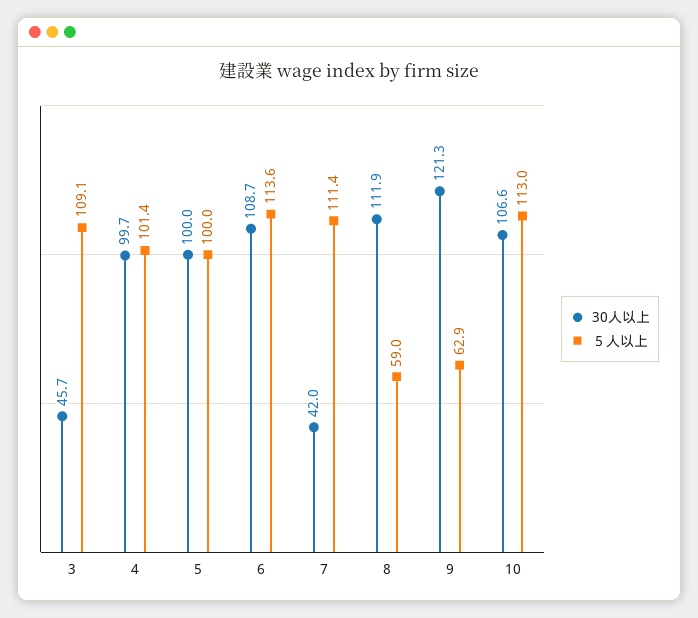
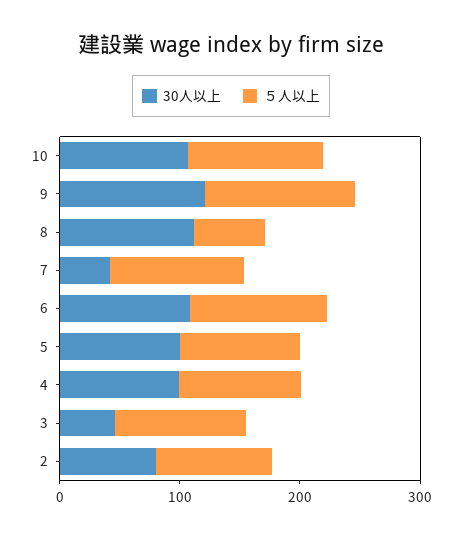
５人以上, 9: 62.9 -> 120
30人以上, 2: none -> 80
５人以上, 2: none -> 100

